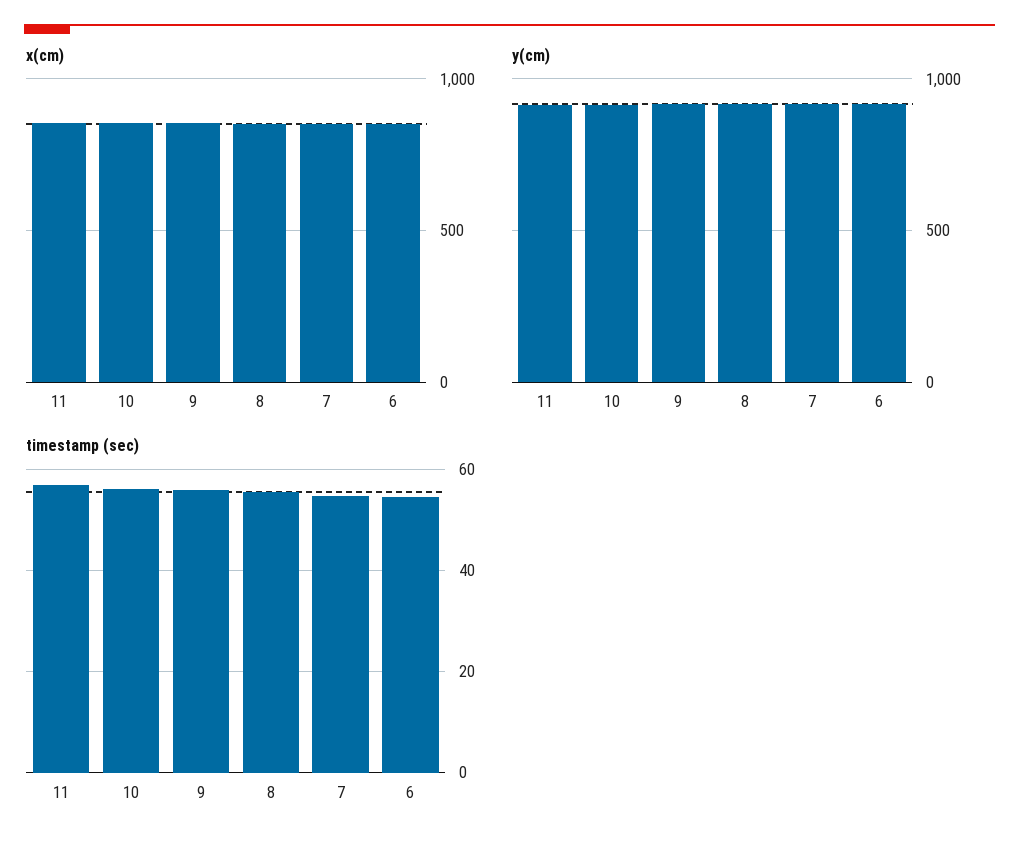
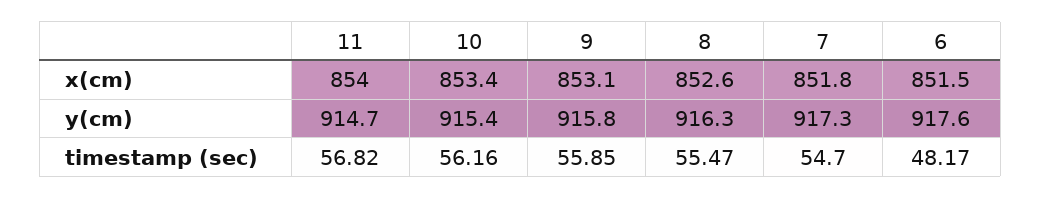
timestamp (sec), 6: 54 -> 48.17

